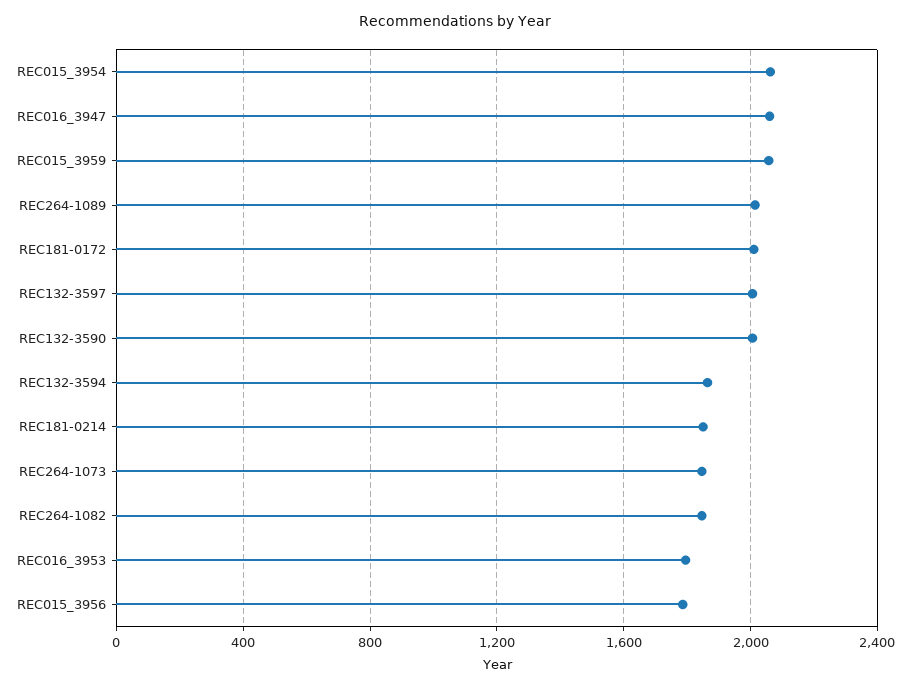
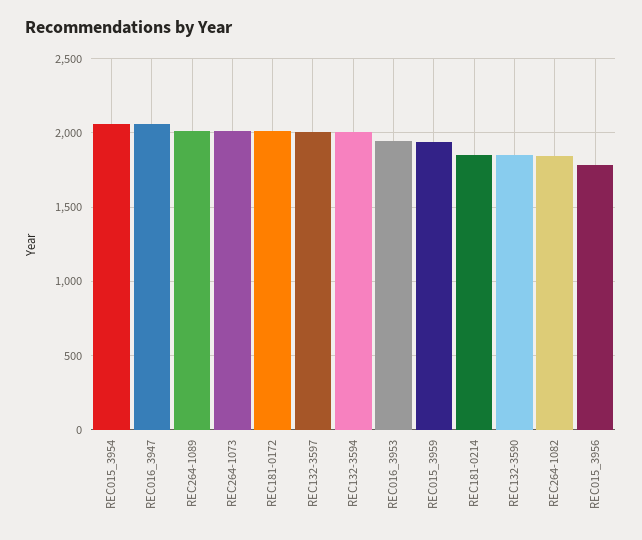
REC015_3959: 2050 -> 1950
REC132-3590: 2000 -> 1850
REC132-3594: 1850 -> 2000
REC264-1073: 1850 -> 2000
REC016_3953: 1800 -> 1950

